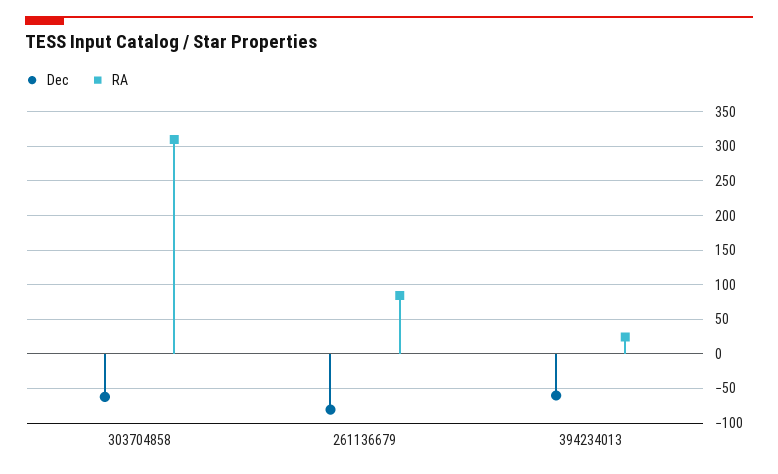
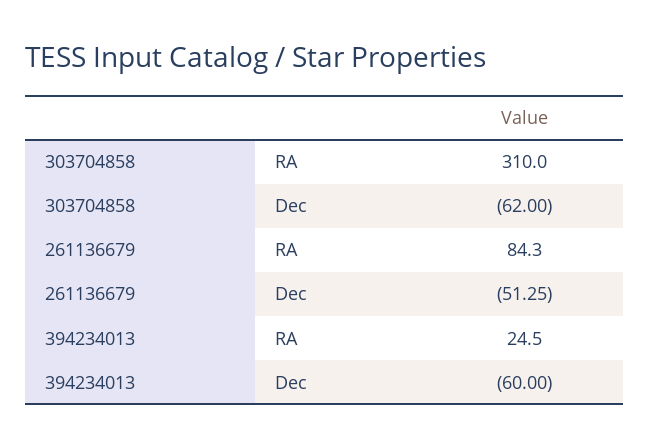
Dec, 261136679: -80 -> -51.25

